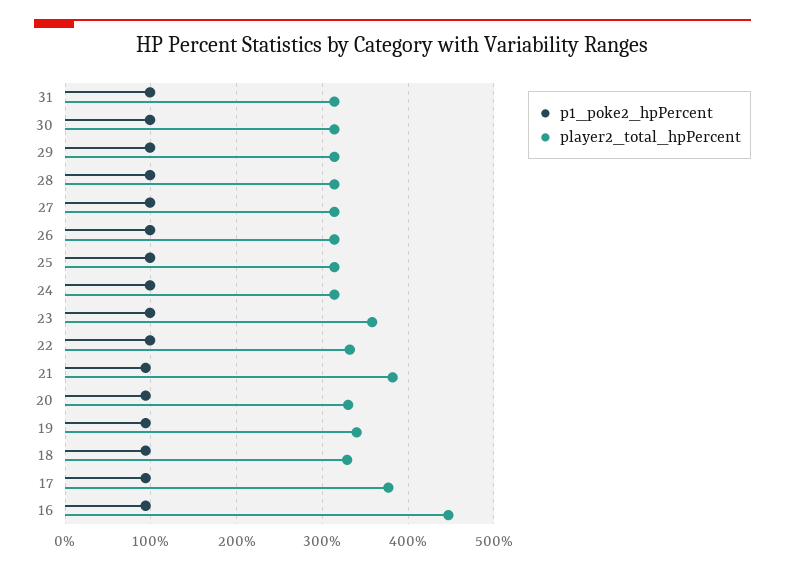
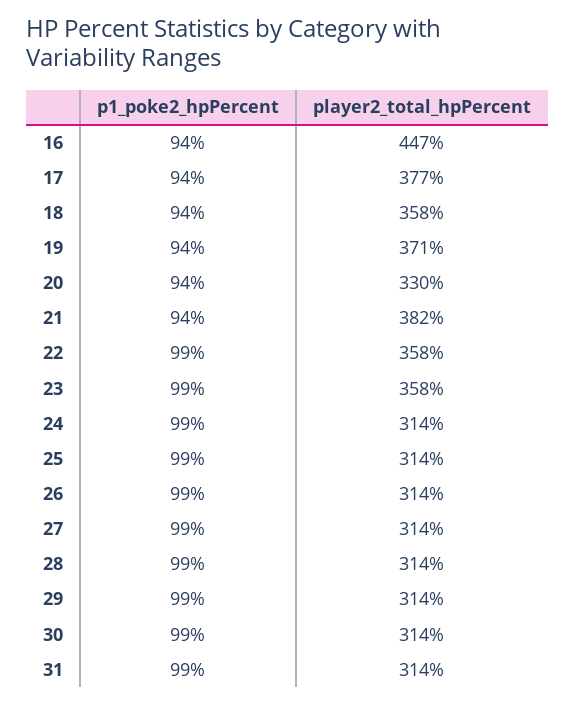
player2_total_hpPercent, 22: 330 -> 358
player2_total_hpPercent, 19: 340 -> 371
player2_total_hpPercent, 18: 330 -> 358

